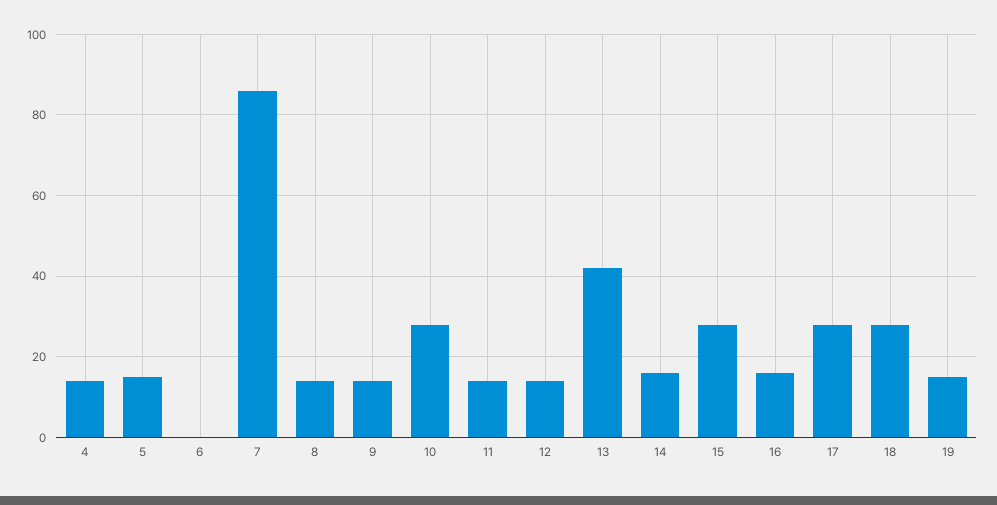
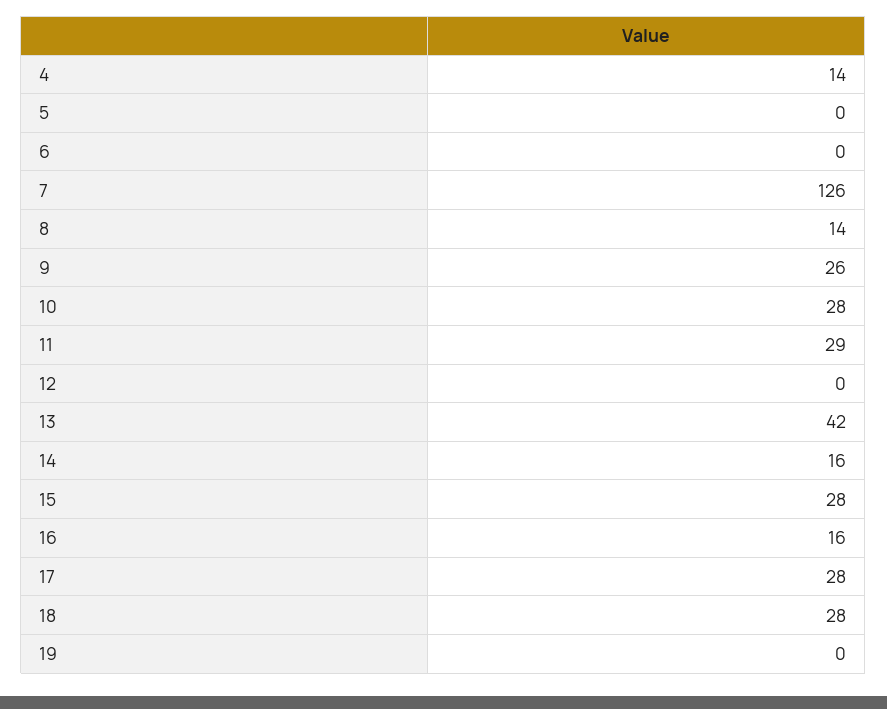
5: 15 -> 0
7: 85 -> 126
9: 15 -> 26
11: 15 -> 29
12: 15 -> 0
19: 15 -> 0

